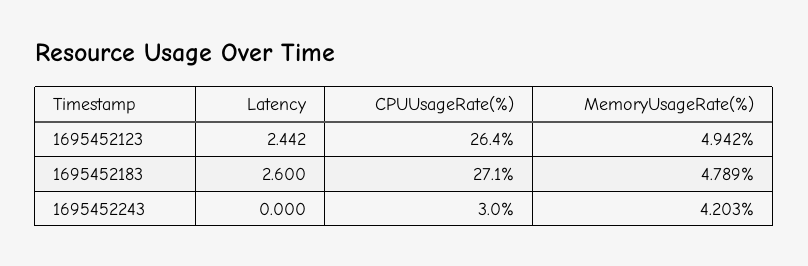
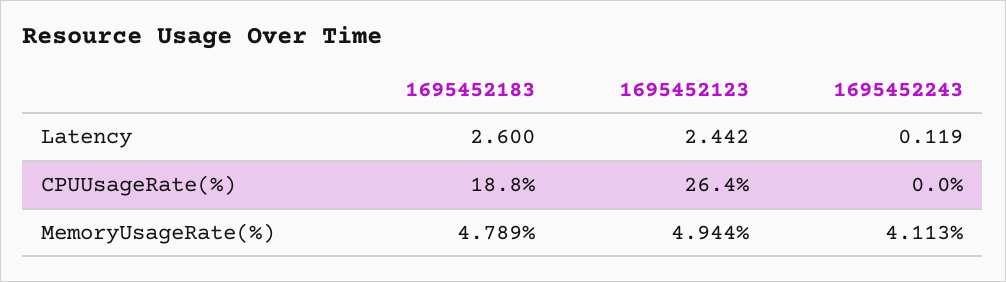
MemoryUsageRate(%), 1695452123: 4.942 -> 4.944
CPUUsageRate(%), 1695452183: 27.1 -> 18.8
Latency, 1695452243: 0 -> 0.119
CPUUsageRate(%), 1695452243: 3 -> 0
MemoryUsageRate(%), 1695452243: 4.203 -> 4.113

